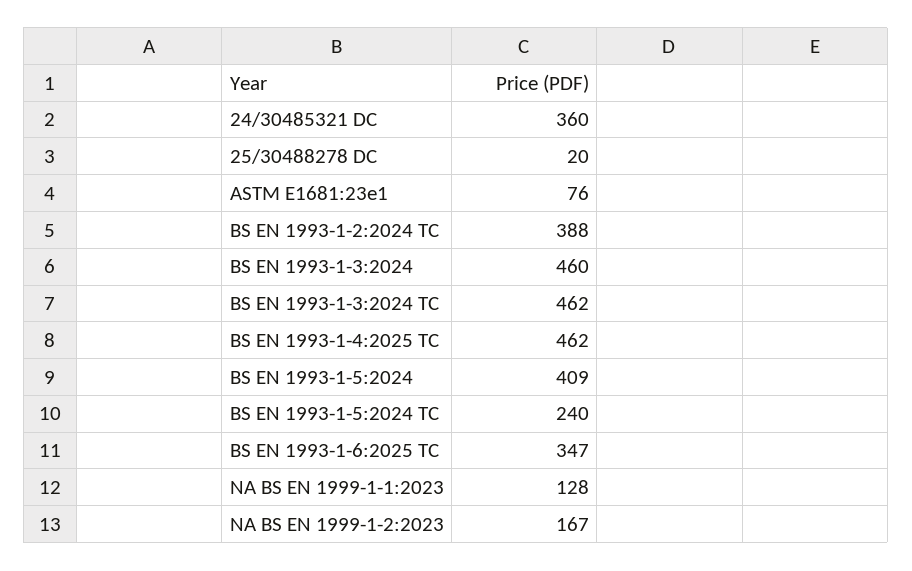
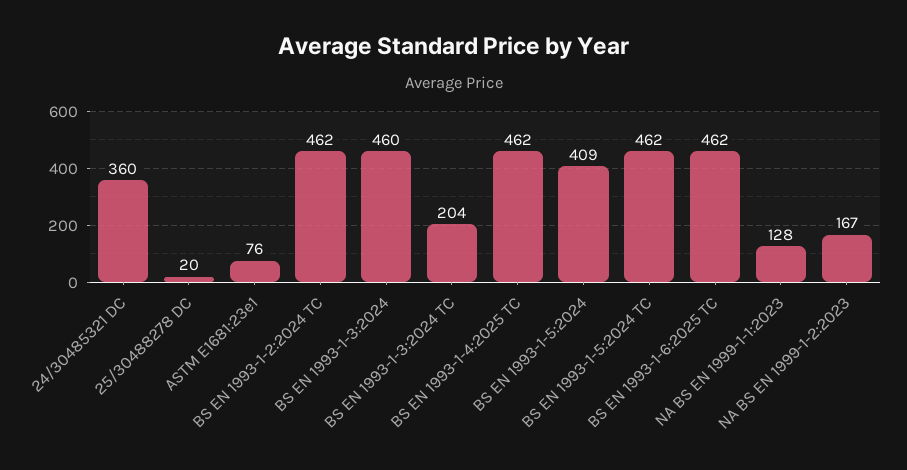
BS EN 1993-1-2:2024 TC: 388 -> 462
BS EN 1993-1-3:2024 TC: 462 -> 204
BS EN 1993-1-5:2024 TC: 240 -> 462
BS EN 1993-1-6:2025 TC: 347 -> 462

